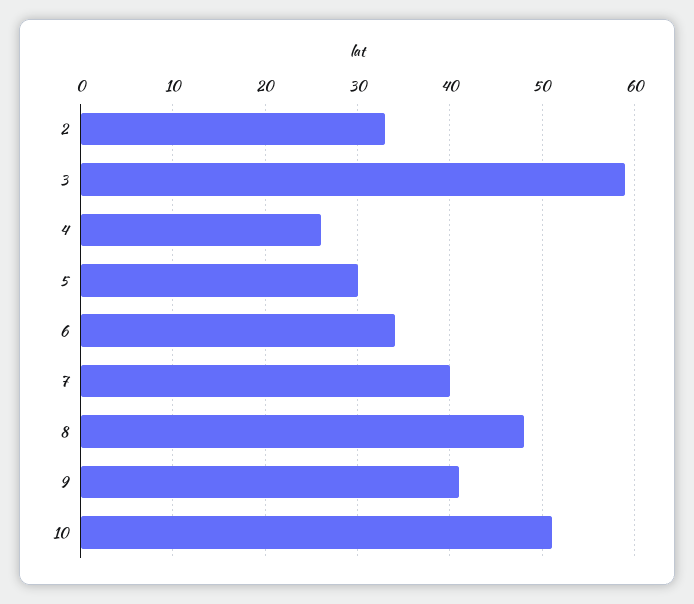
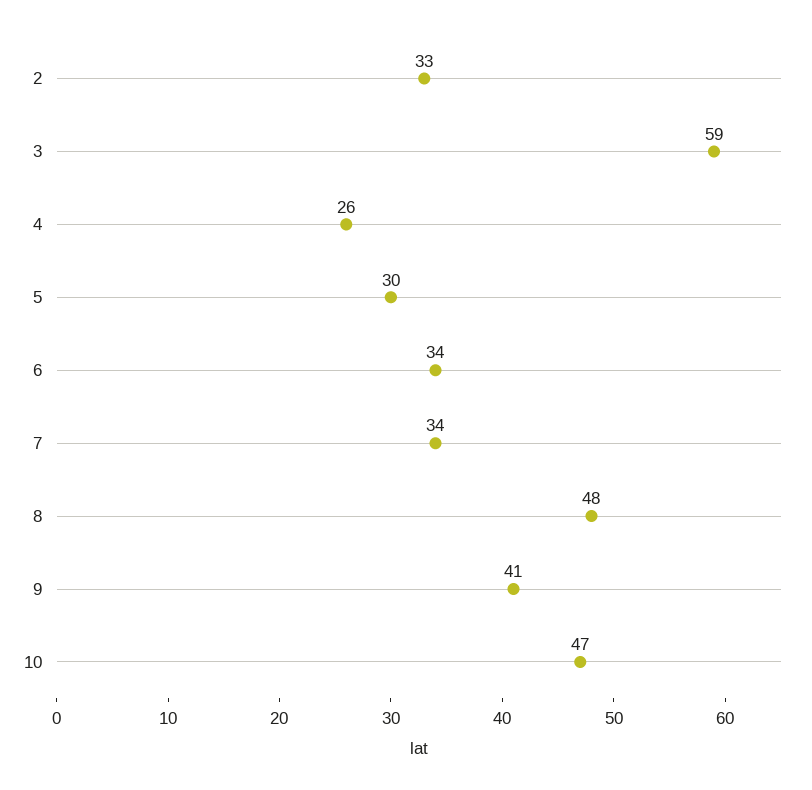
7: 40 -> 34
10: 51 -> 47

